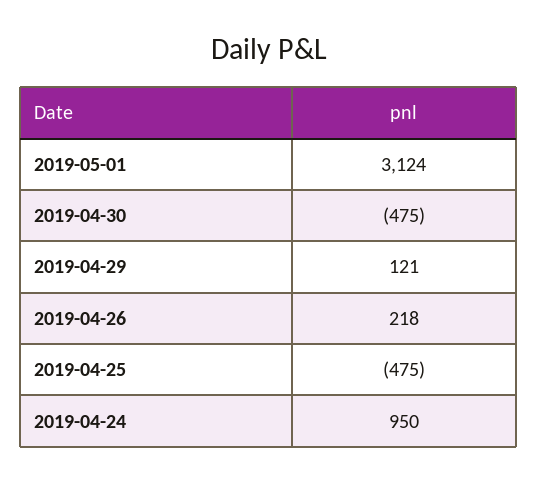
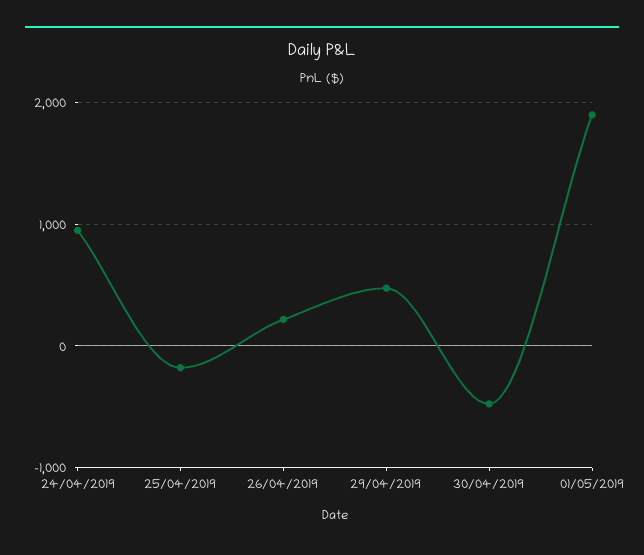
2019-05-01: 3124 -> 1900
2019-04-29: 121 -> 500
2019-04-25: -475 -> -200

